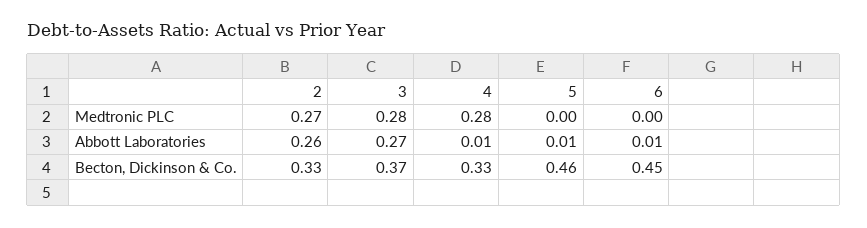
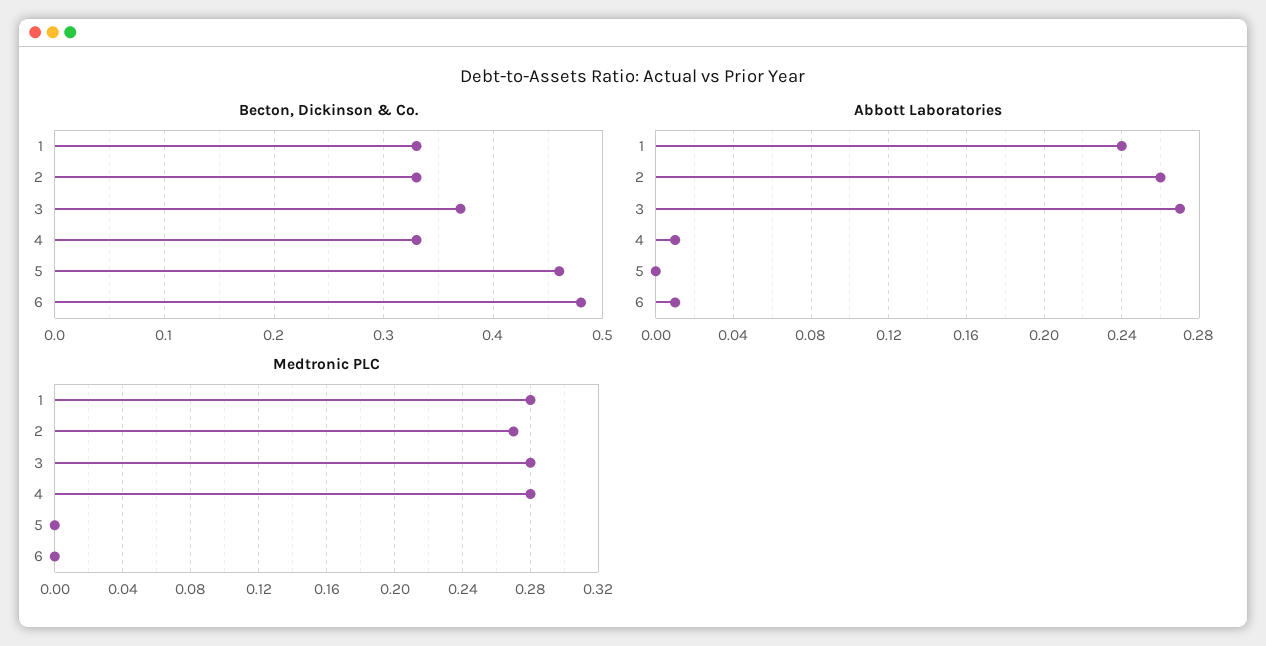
Abbott Laboratories, 5: 0.01 -> 0
Becton, Dickinson & Co., 6: 0.45 -> 0.48
Becton, Dickinson & Co., 1: none -> 0.33
Abbott Laboratories, 1: none -> 0.24
Medtronic PLC, 1: none -> 0.28

